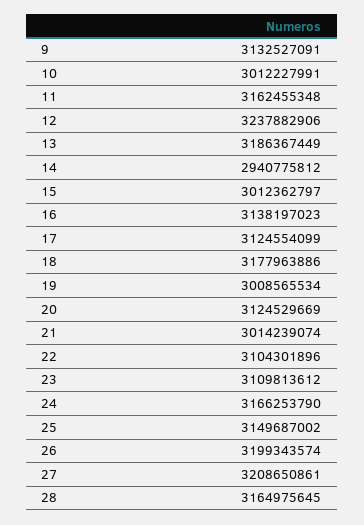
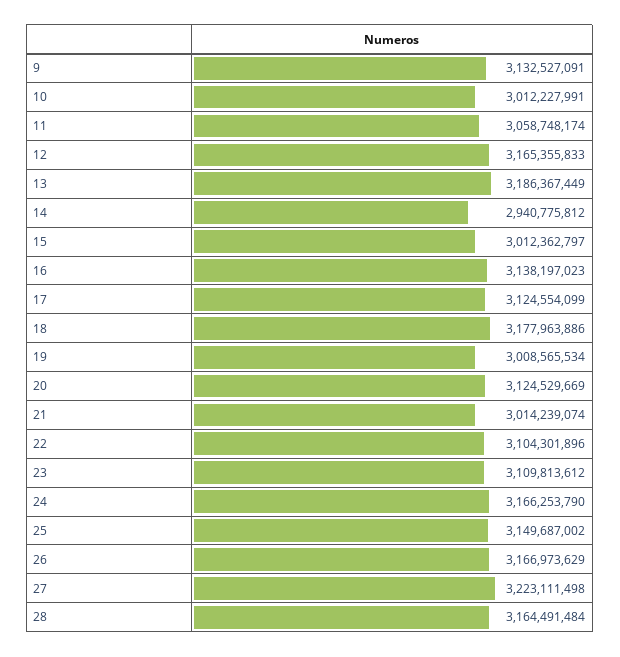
11: 3162455348 -> 3058748174
12: 3237882906 -> 3165355833
26: 3199343574 -> 3166973629
27: 3208650861 -> 3223111498
28: 3164975645 -> 3164491484

